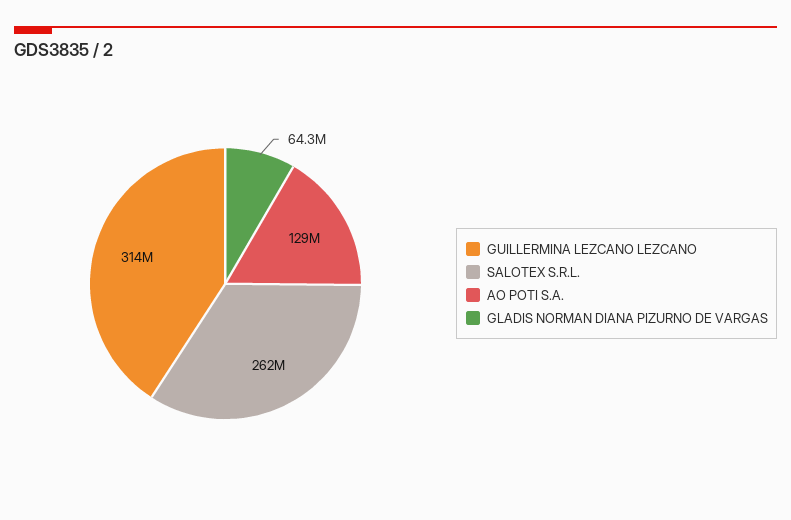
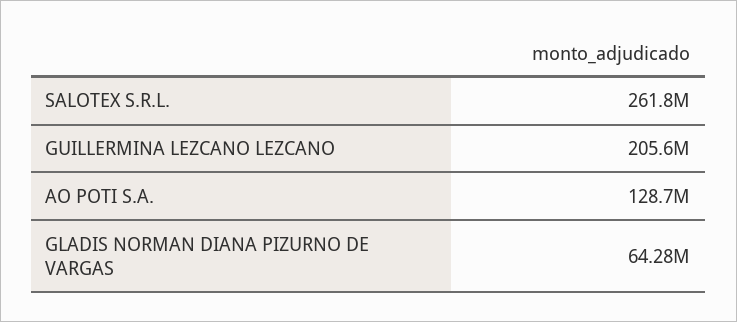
GUILLERMINA LEZCANO LEZCANO: 314000000 -> 205600000

